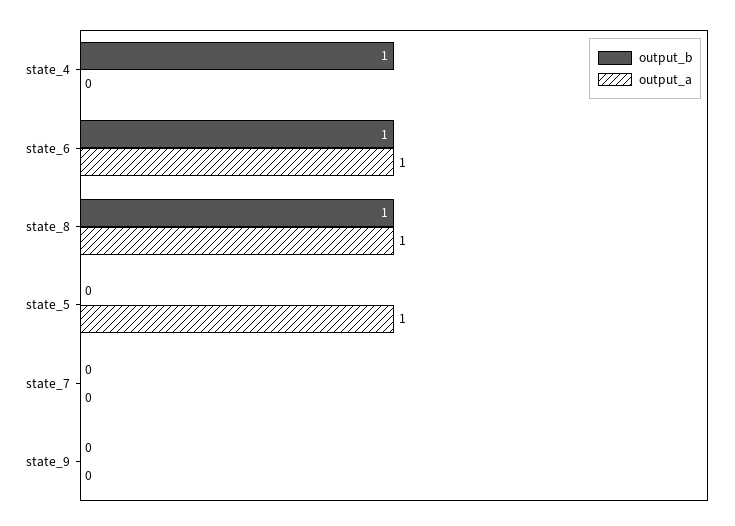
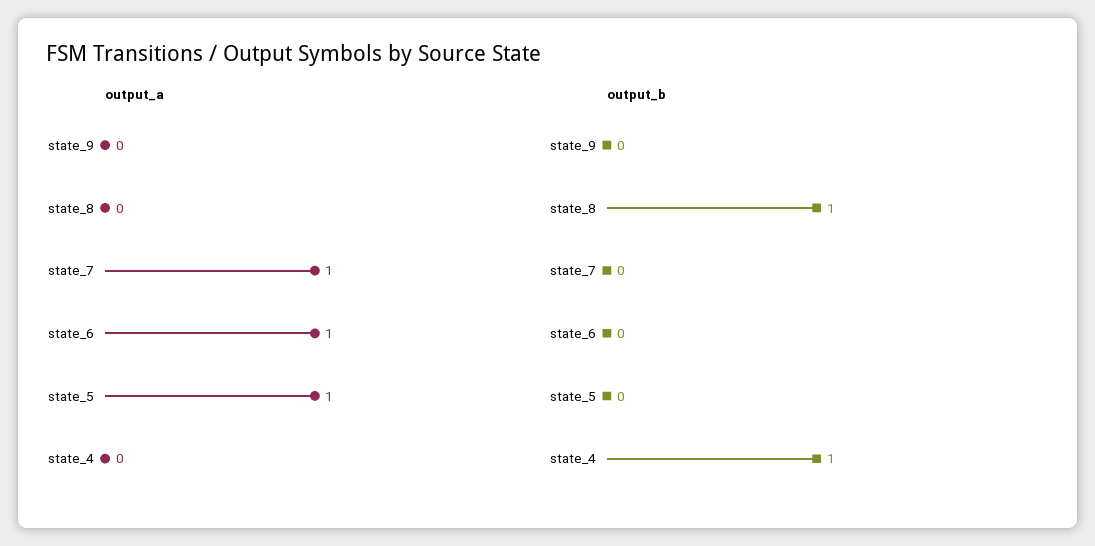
output_b, state_6: 1 -> 0
output_a, state_8: 1 -> 0
output_a, state_7: 0 -> 1

